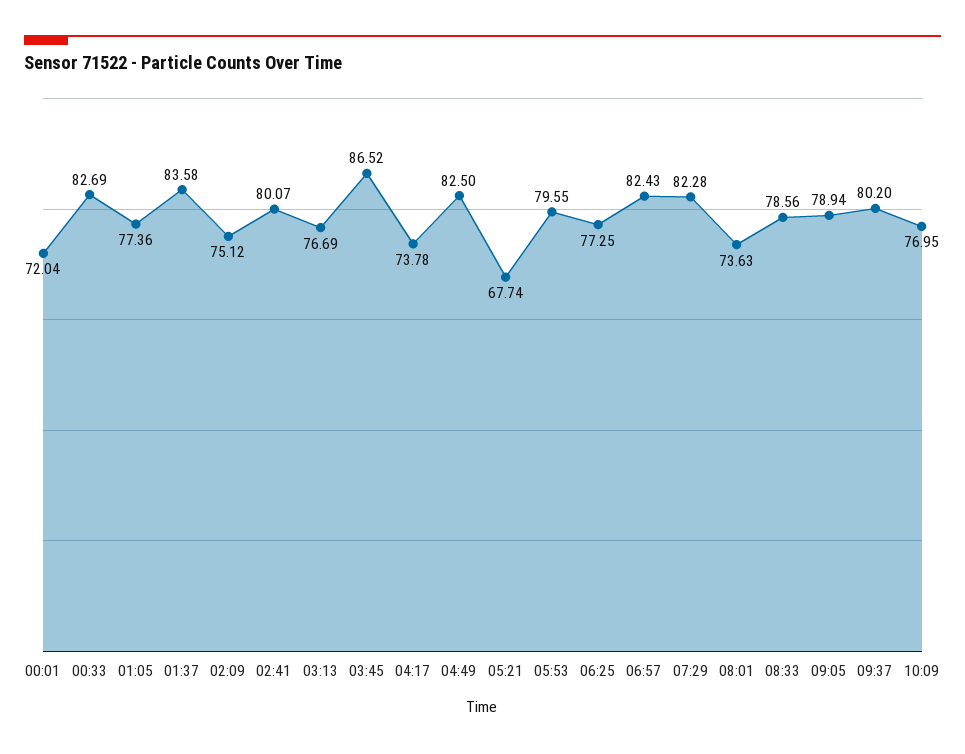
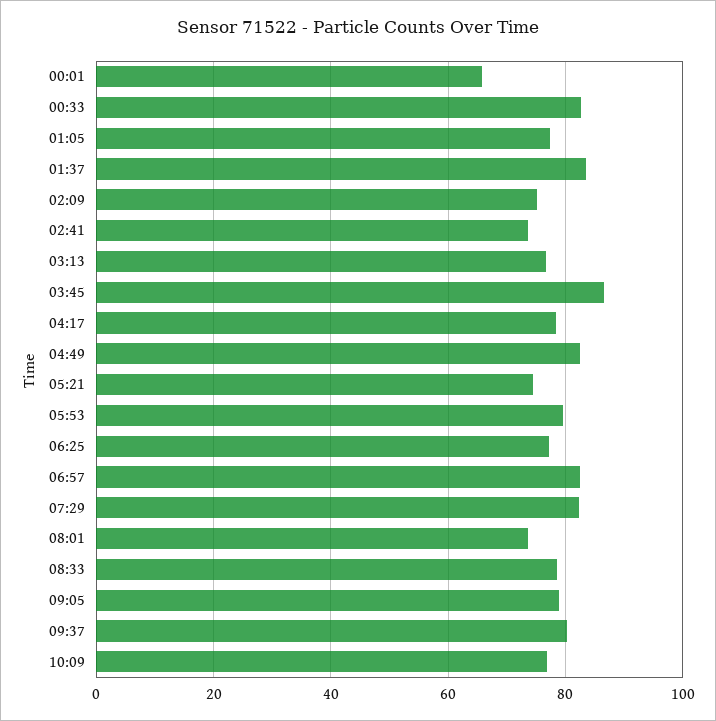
00:01: 72.04 -> 66
02:41: 80.07 -> 74
04:17: 73.78 -> 78
05:21: 67.74 -> 74

